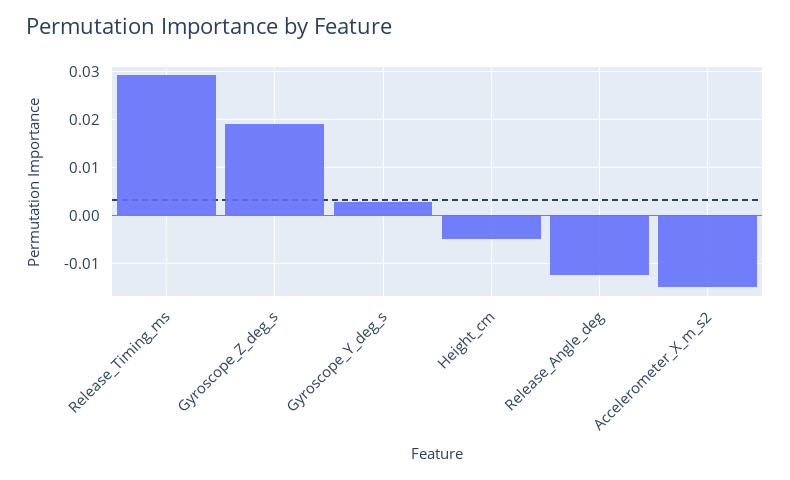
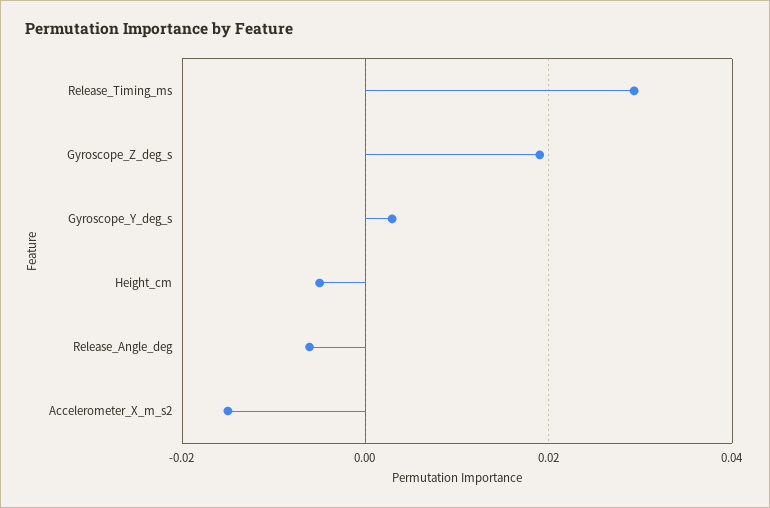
Release_Angle_deg: -0.012 -> -0.006

